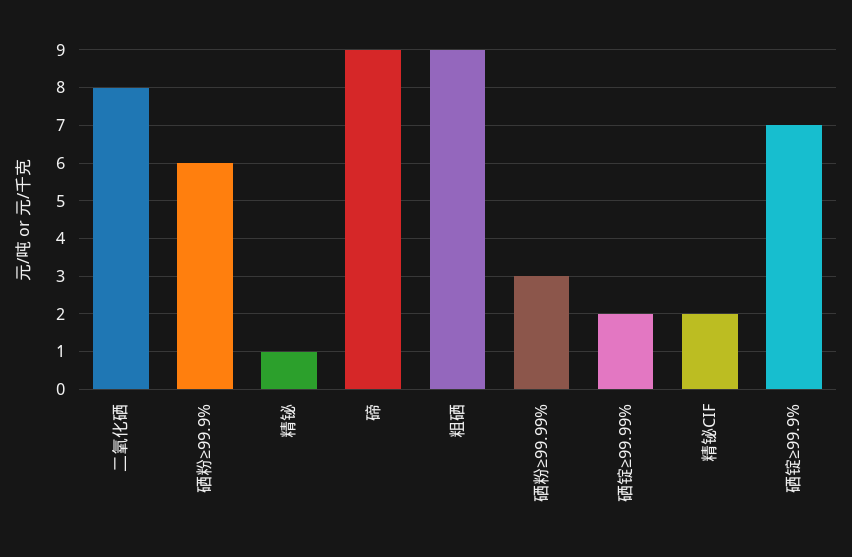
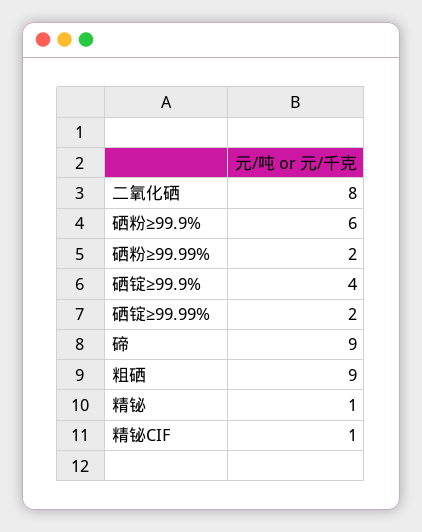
硒粉≥99.99%: 3 -> 2
精铋CIF: 2 -> 1
硒锭≥99.9%: 7 -> 4

